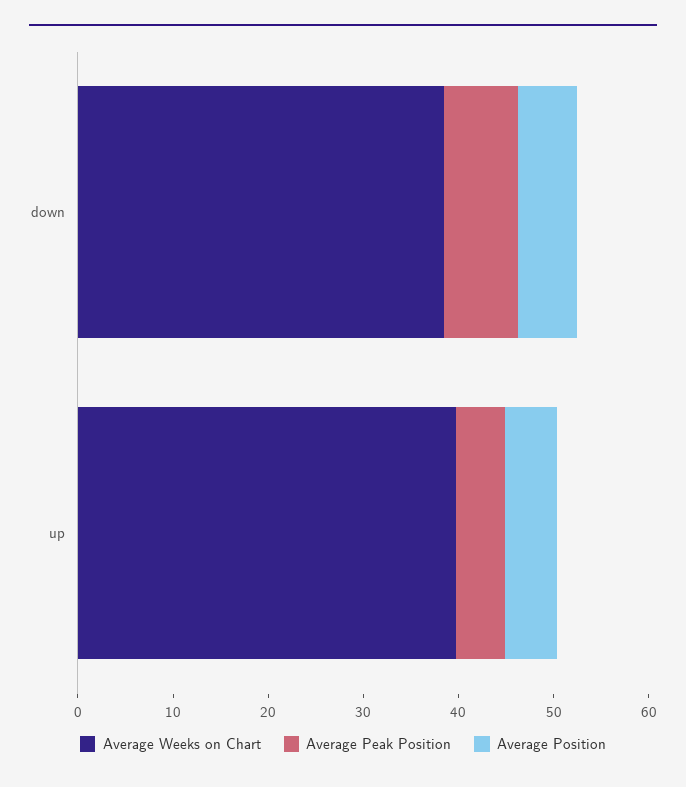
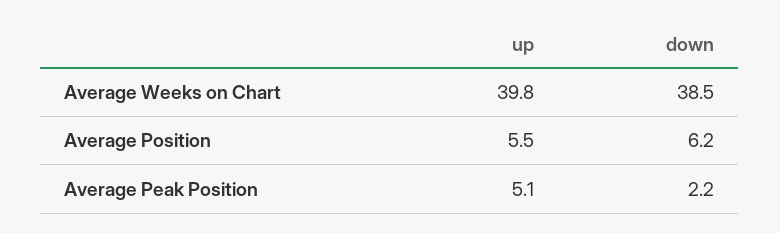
Average Peak Position, down: 8 -> 2.2

